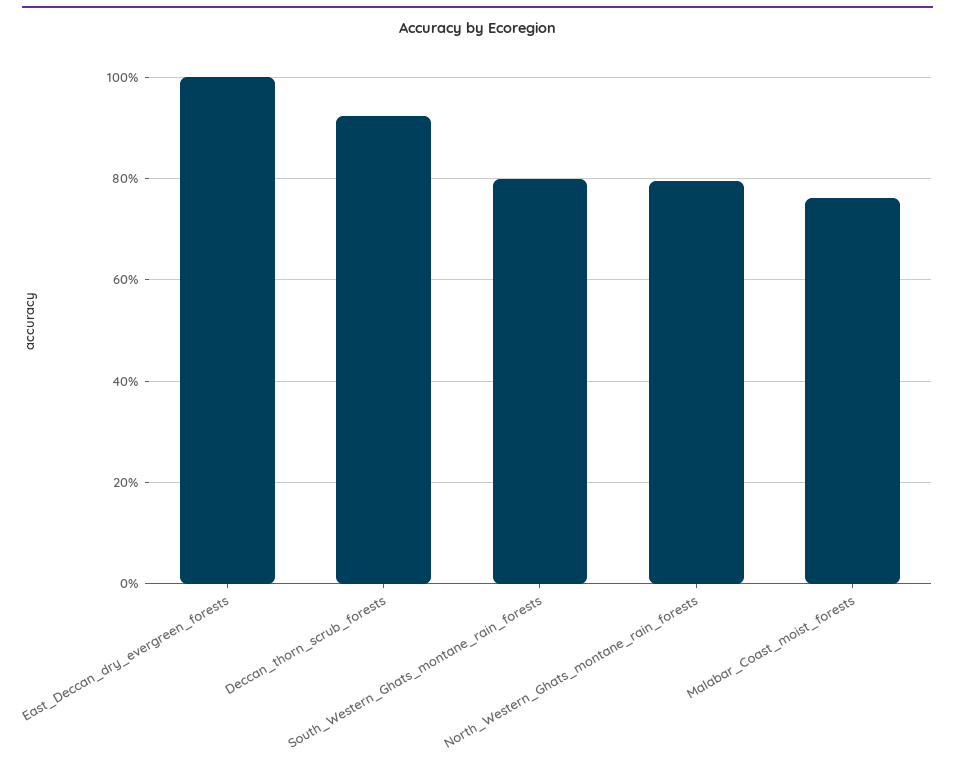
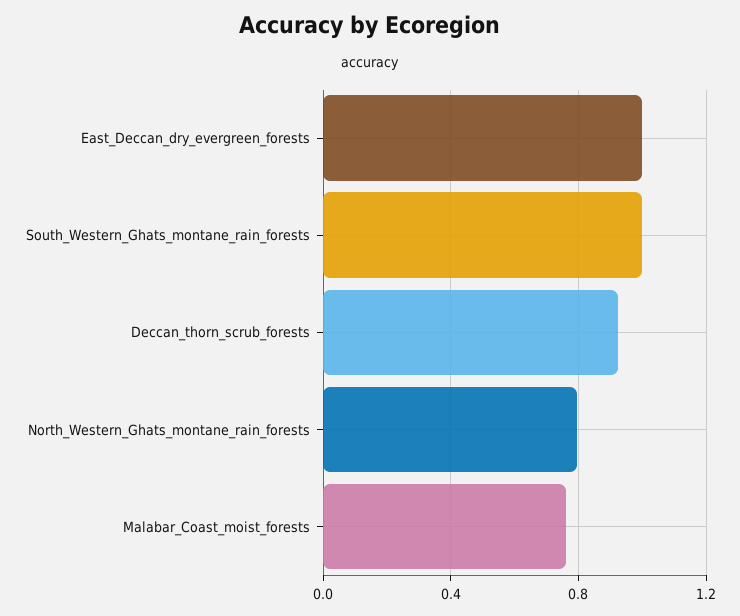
South_Western_Ghats_montane_rain_forests: 0.8 -> 1

